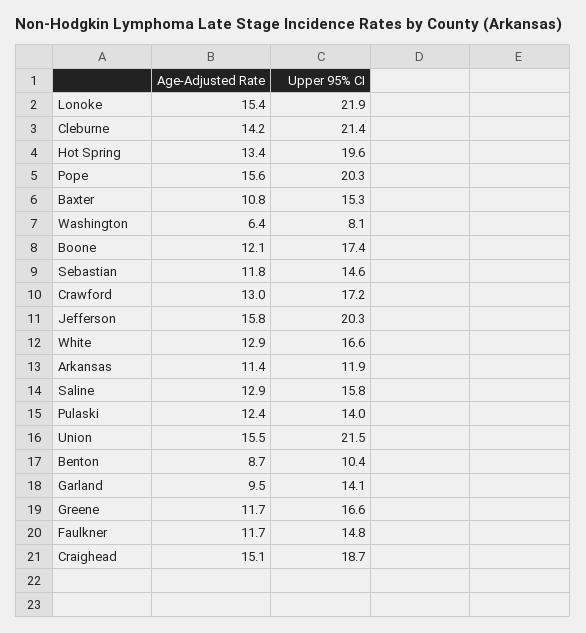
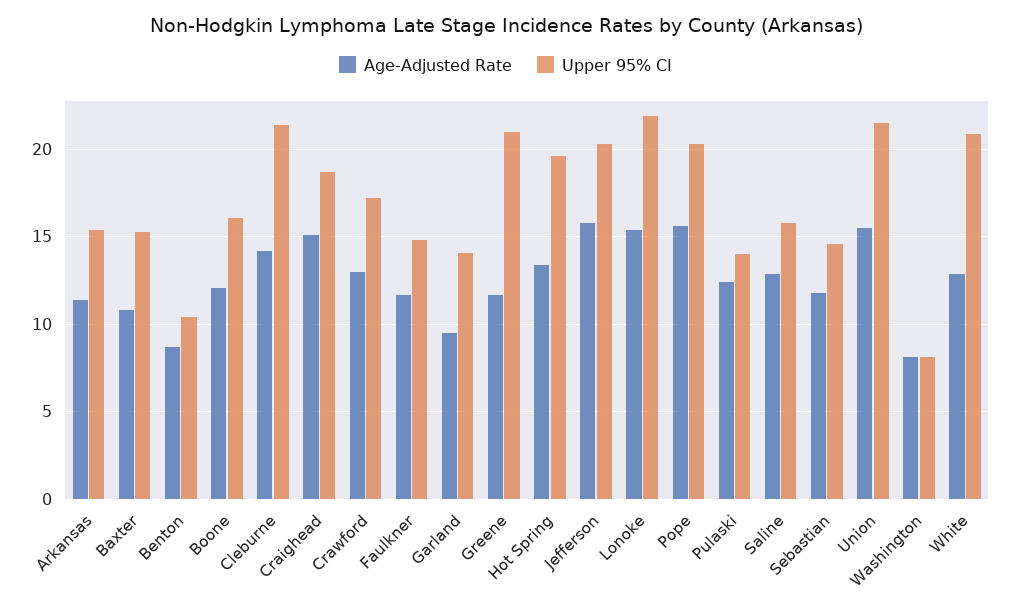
Age-Adjusted Rate, Washington: 6.4 -> 8
Upper 95% CI, Boone: 17.4 -> 16
Upper 95% CI, White: 16.6 -> 21
Upper 95% CI, Arkansas: 11.9 -> 15.5
Upper 95% CI, Greene: 16.6 -> 21

